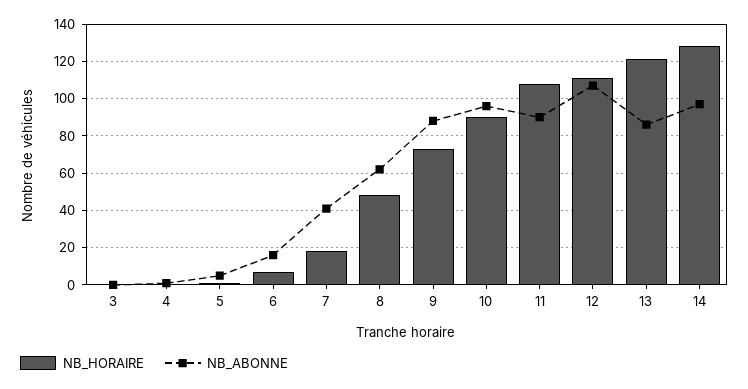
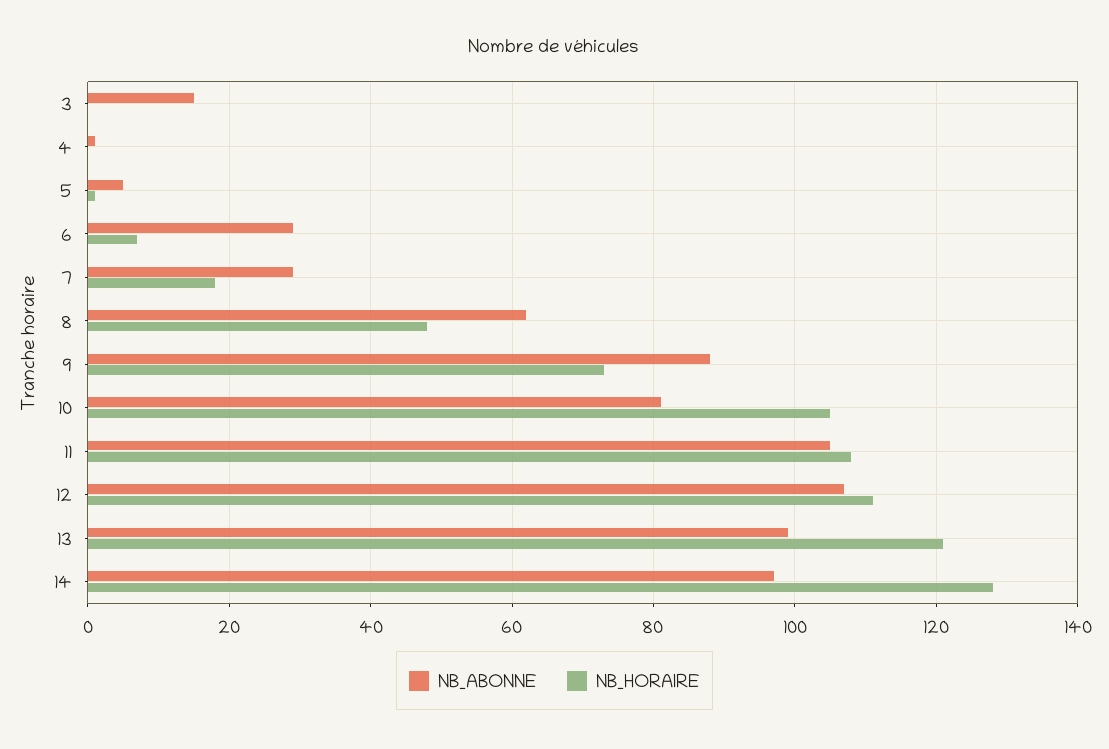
NB_ABONNE, 3: 0 -> 15
NB_ABONNE, 6: 15 -> 30
NB_ABONNE, 7: 40 -> 30
NB_HORAIRE, 10: 90 -> 105
NB_ABONNE, 10: 95 -> 80
NB_ABONNE, 11: 90 -> 105
NB_ABONNE, 13: 85 -> 100

